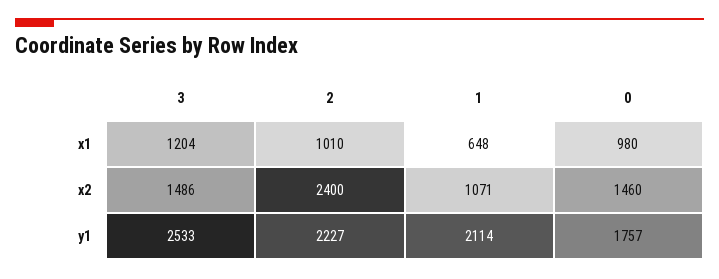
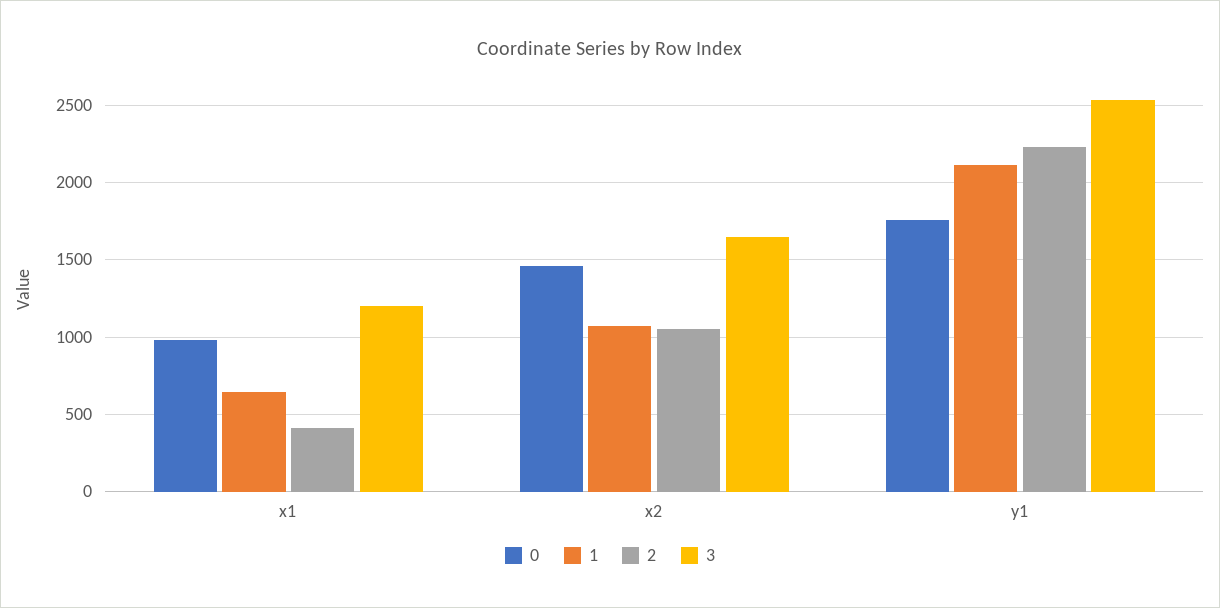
2, x1: 1010 -> 400
3, x2: 1486 -> 1650
2, x2: 2400 -> 1050

